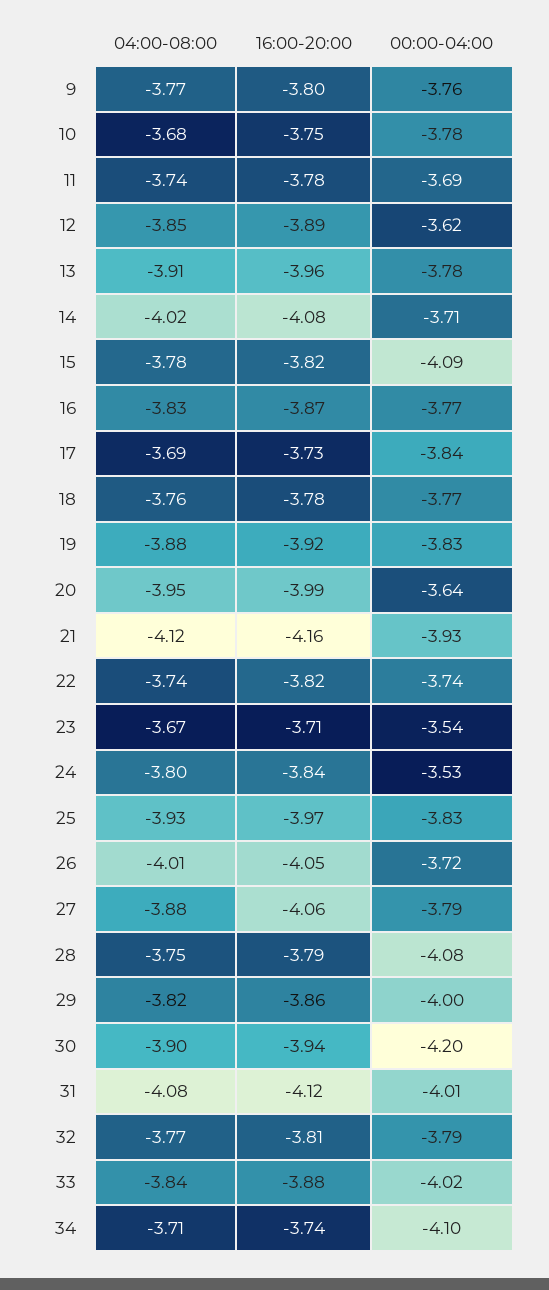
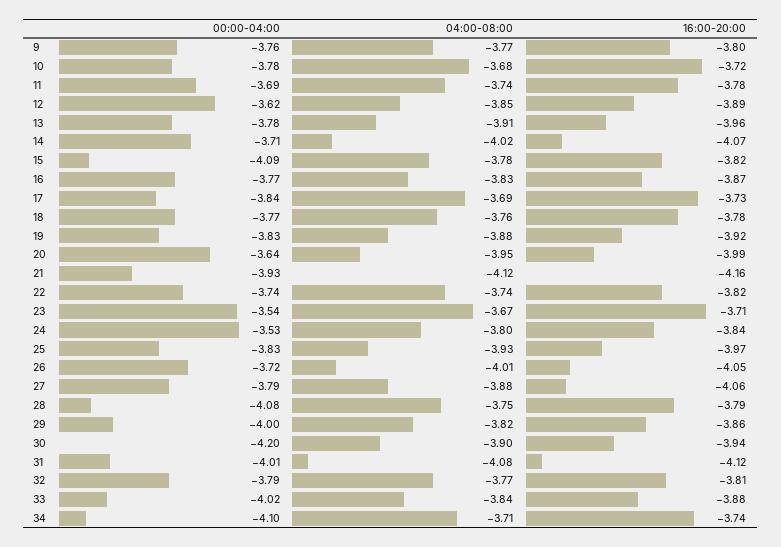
16:00-20:00, 10: -3.75 -> -3.72
16:00-20:00, 14: -4.08 -> -4.07

